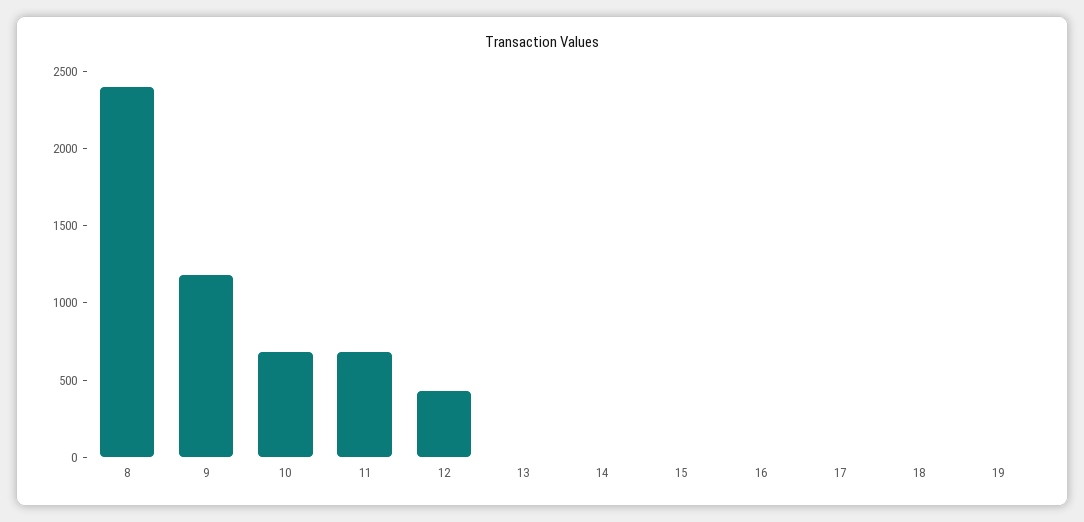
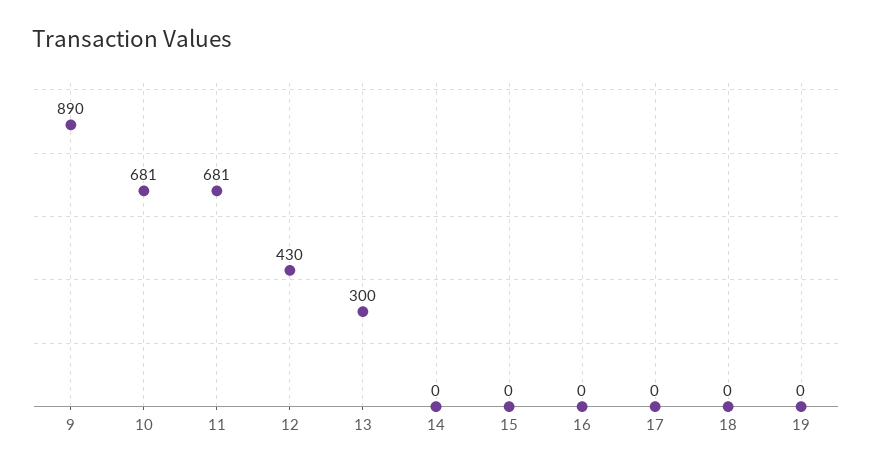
8: 2400 -> none
9: 1200 -> 890
13: 0 -> 300

